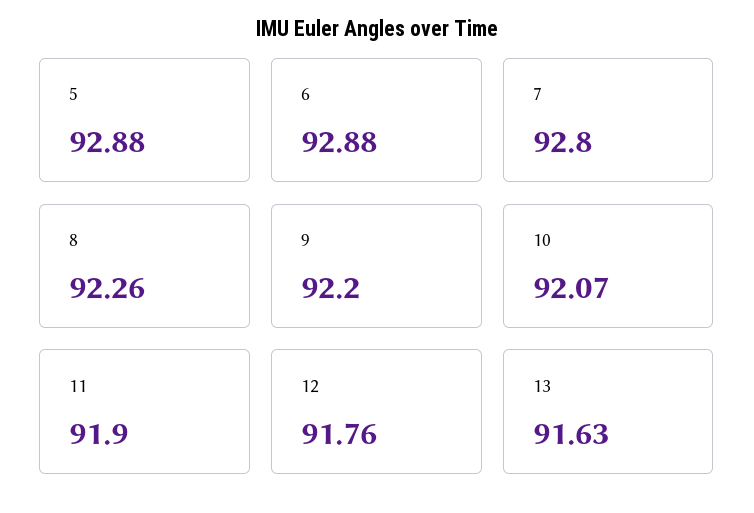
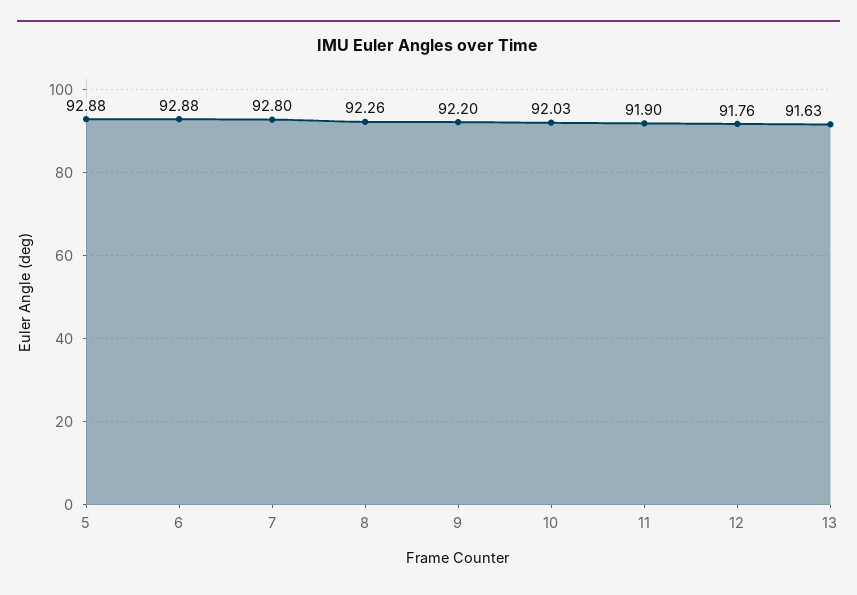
10: 92.07 -> 92.03

